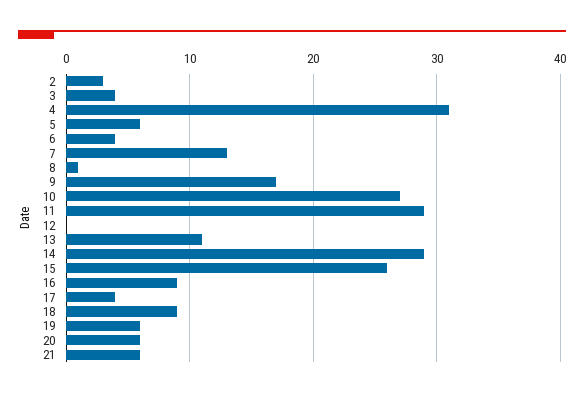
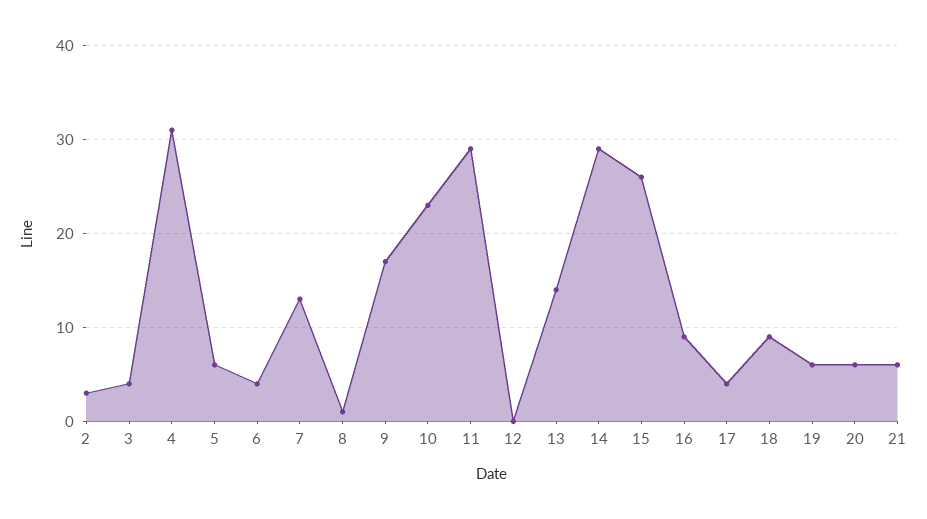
10: 27 -> 23
13: 11 -> 14

